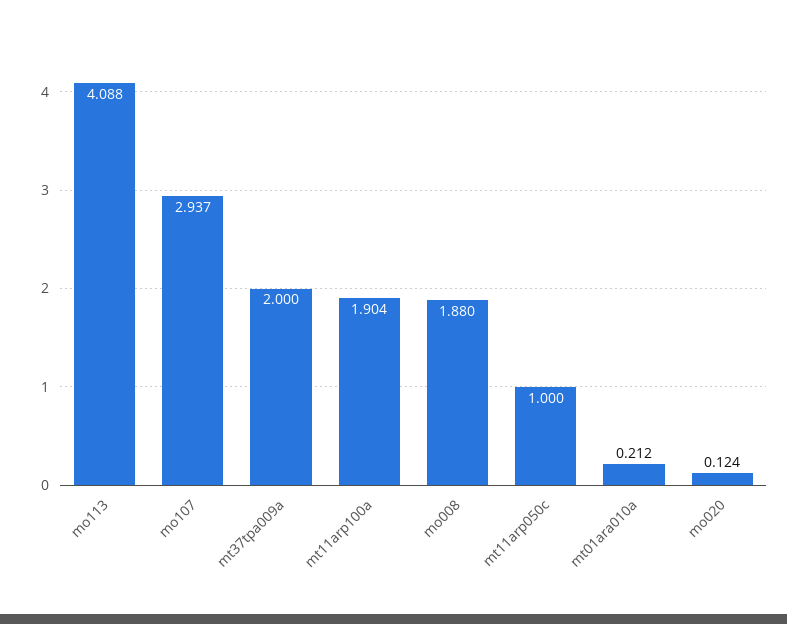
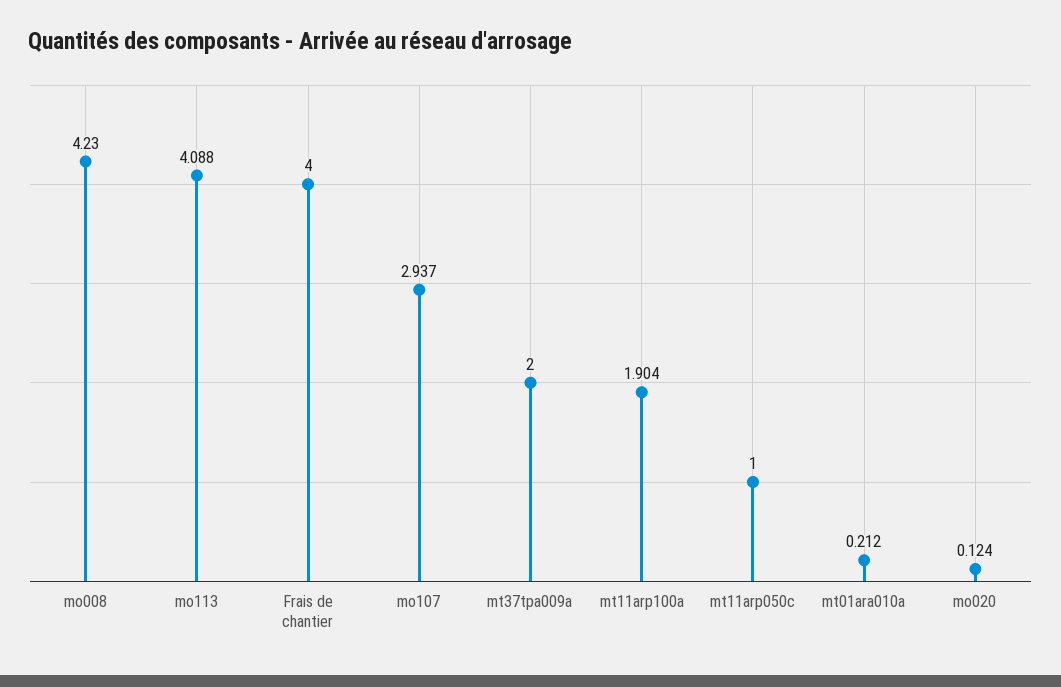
mo008: 1.88 -> 4.23
Frais de chantier: none -> 4

